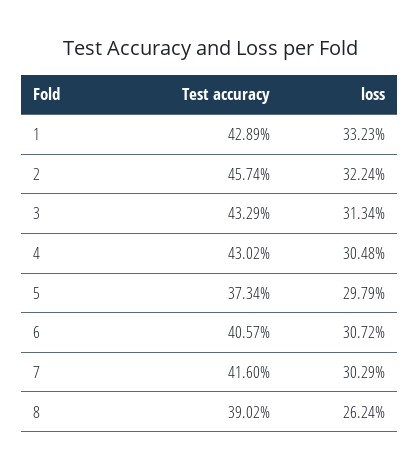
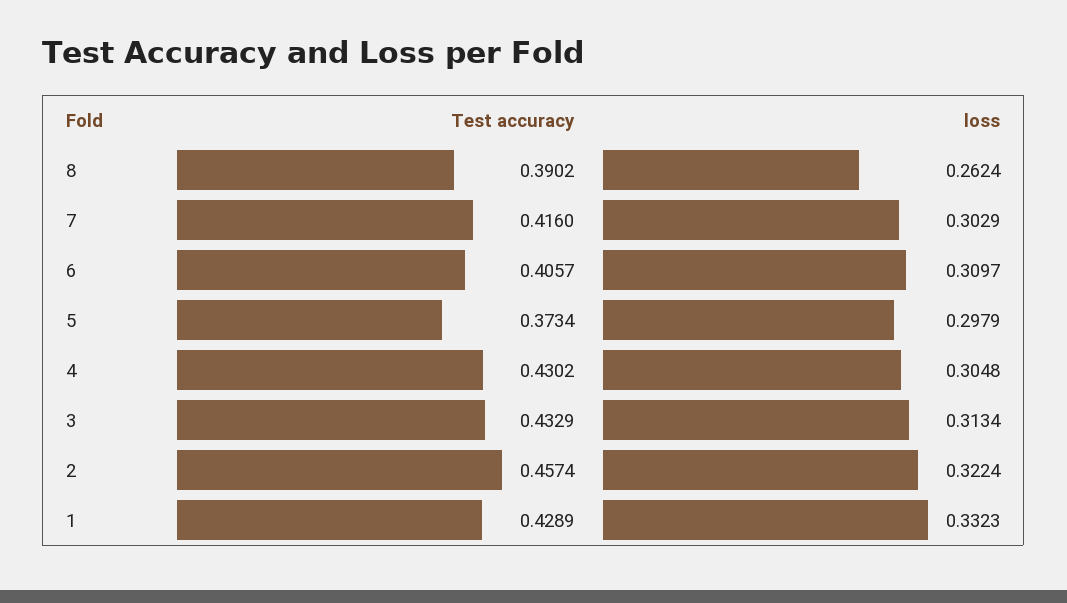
loss, 6: 0.3072 -> 0.3097

